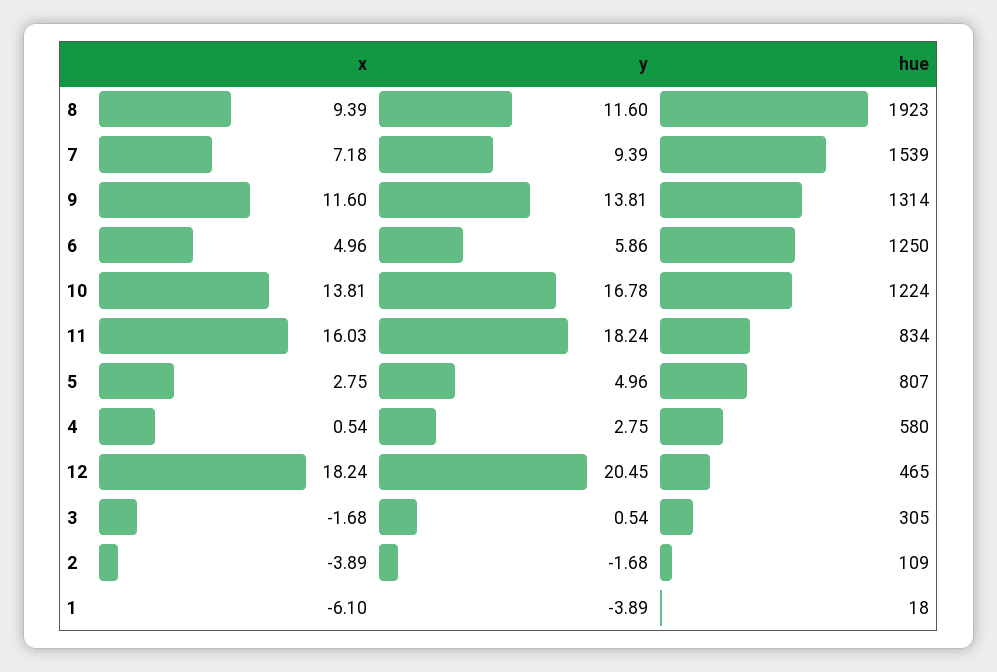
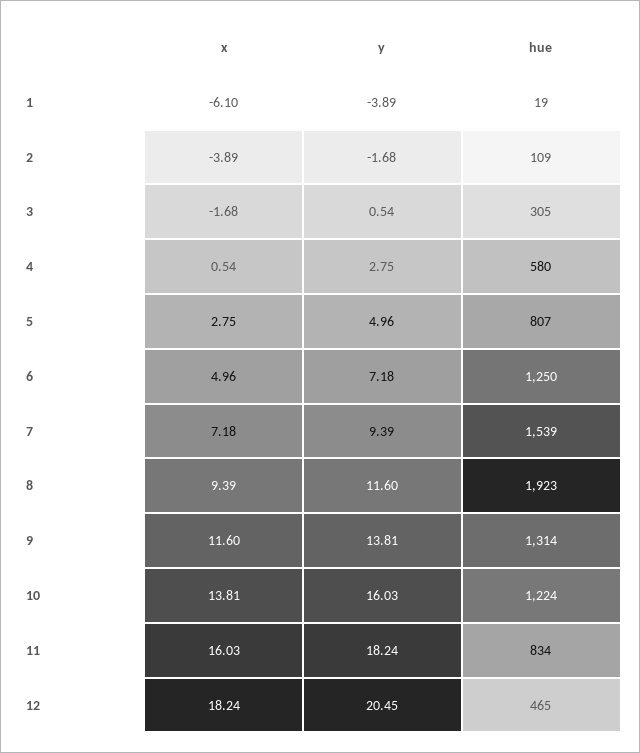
y, 6: 5.86 -> 7.18
y, 10: 16.78 -> 16.03
hue, 1: 18 -> 19

